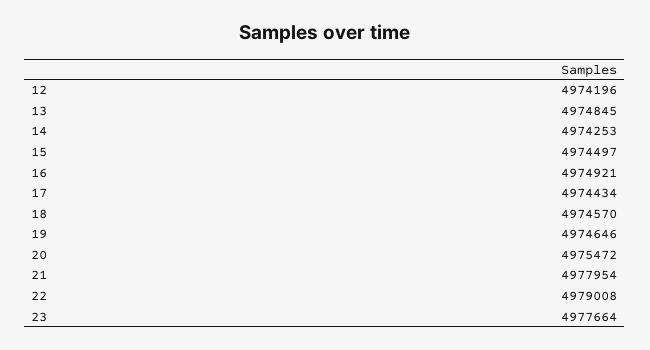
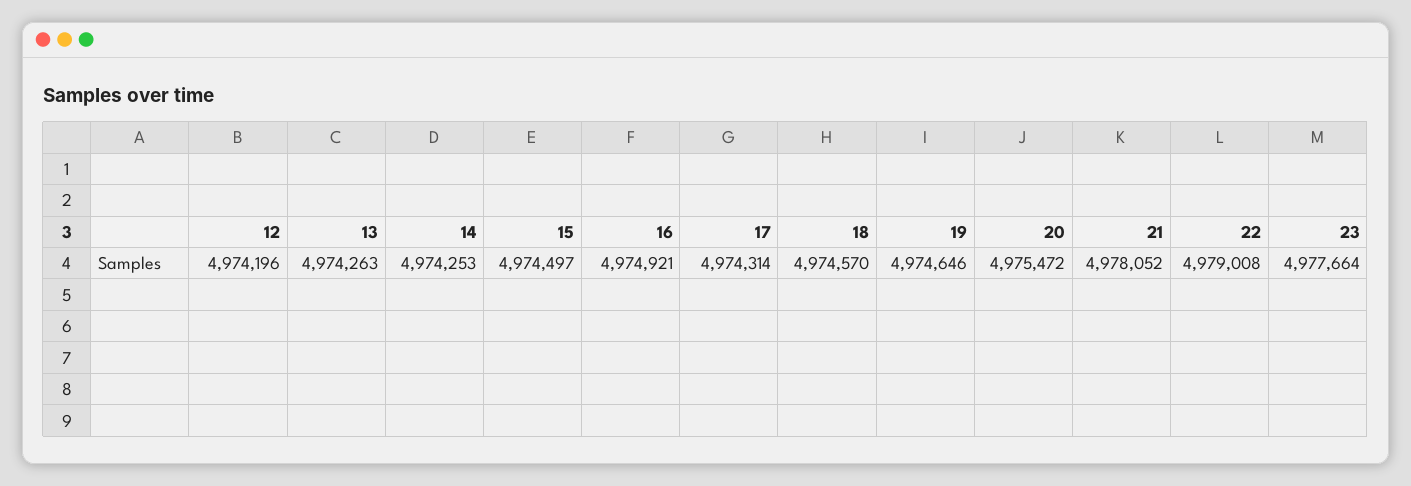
13: 4974845 -> 4974263
17: 4974434 -> 4974314
21: 4977954 -> 4978052

